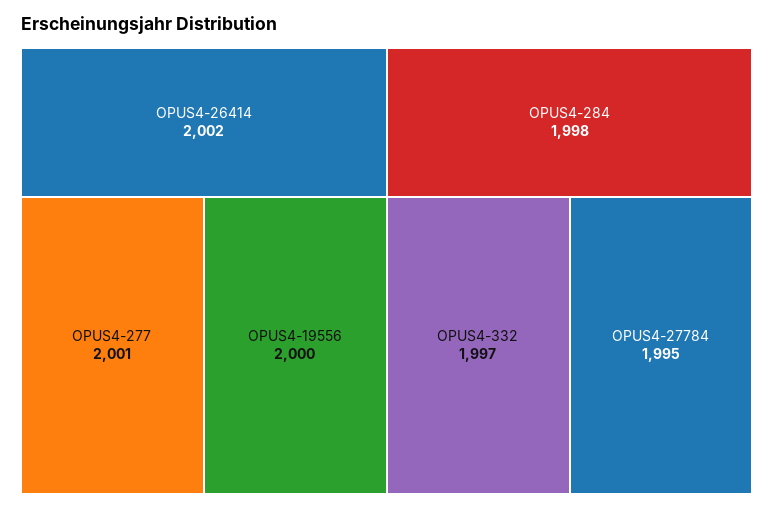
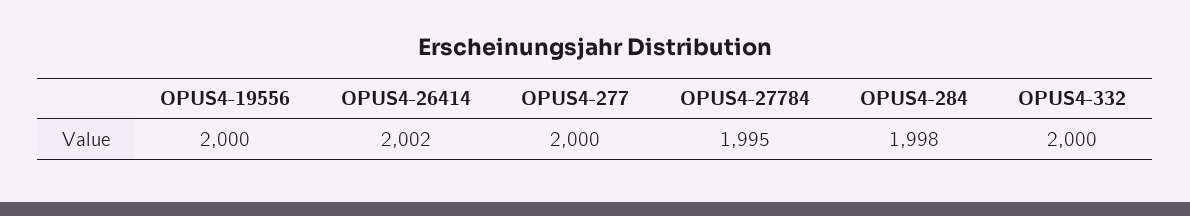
OPUS4-277: 2001 -> 2000
OPUS4-332: 1997 -> 2000

